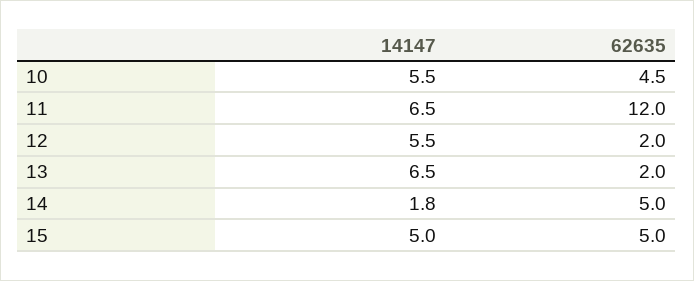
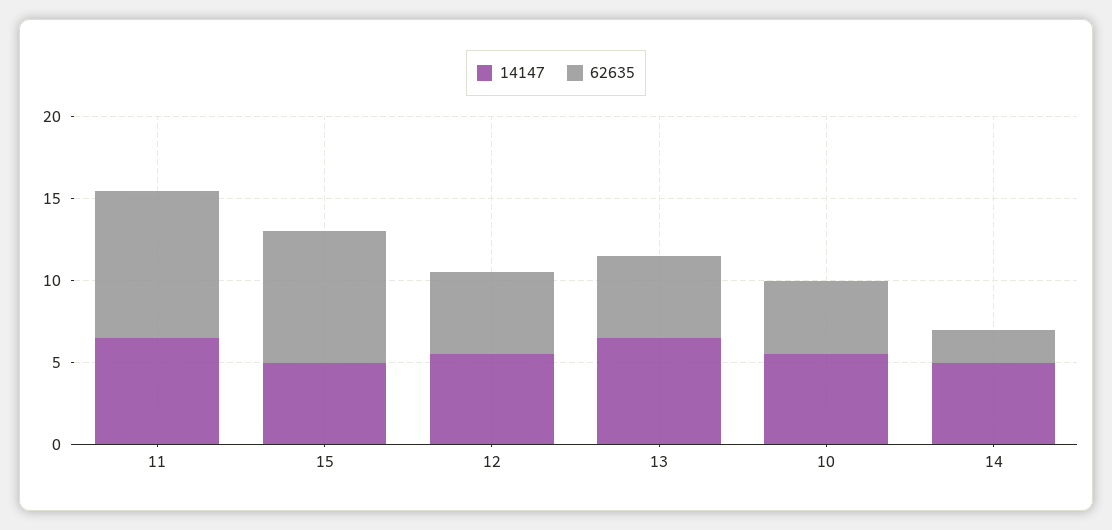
62635, 11: 12 -> 9
62635, 12: 2 -> 5
62635, 13: 2 -> 5
14147, 14: 1.8 -> 5
62635, 14: 5 -> 2
62635, 15: 5 -> 8

